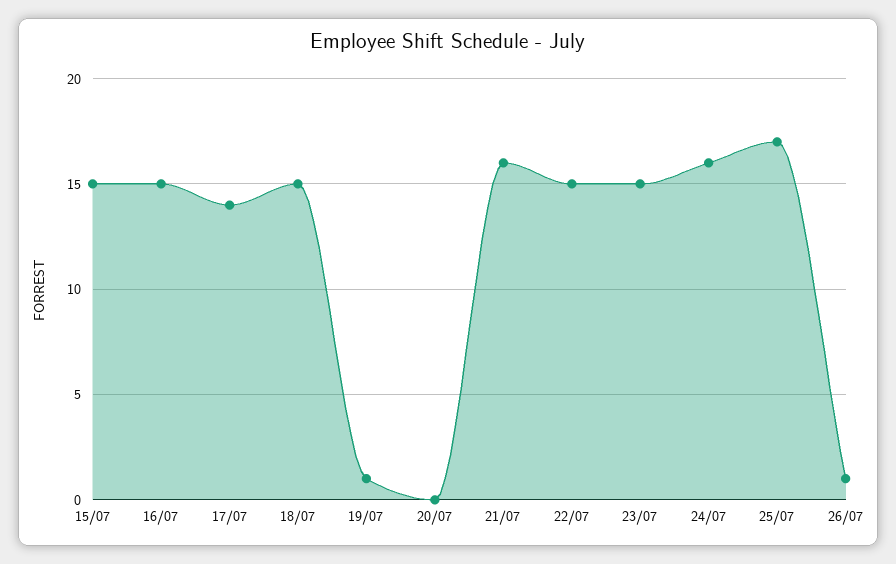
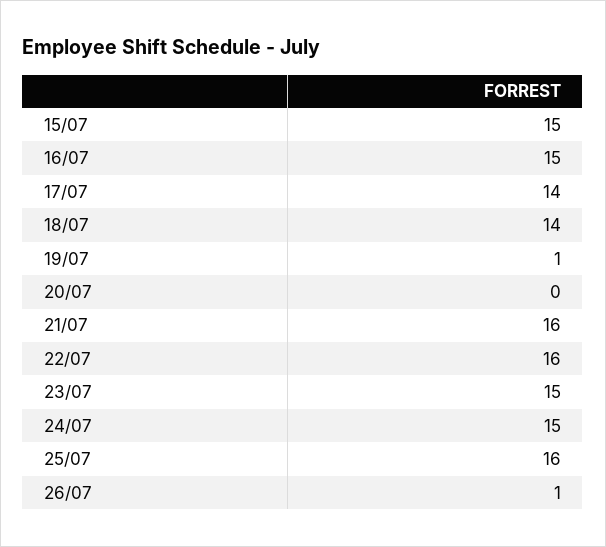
18/07: 15 -> 14
22/07: 15 -> 16
24/07: 16 -> 15
25/07: 17 -> 16

